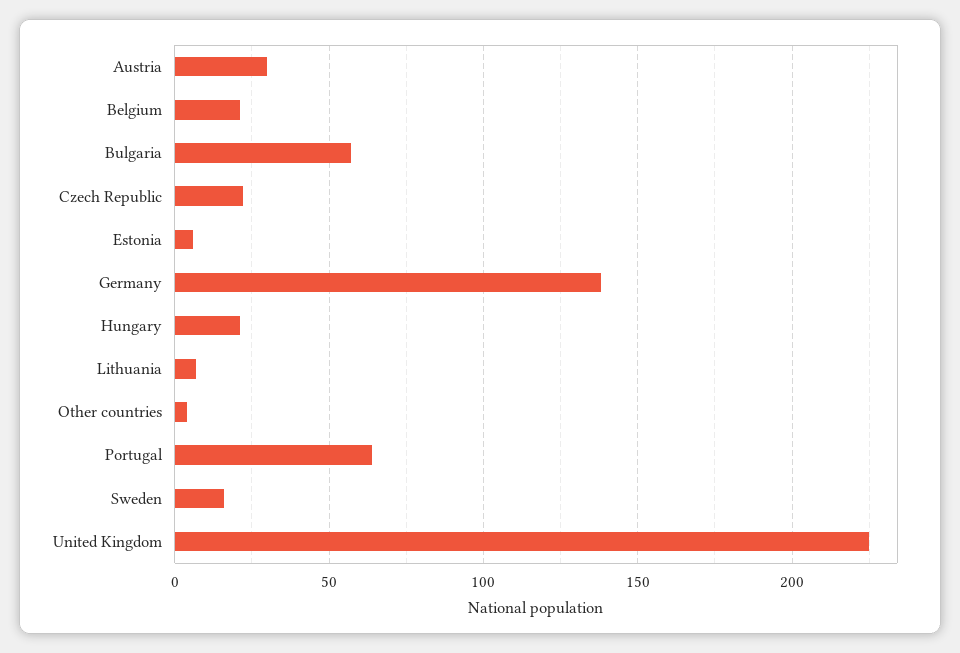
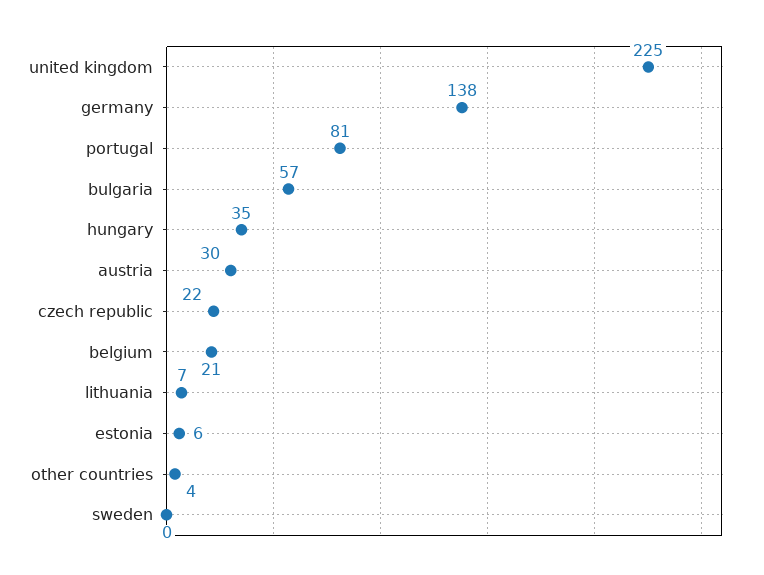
Hungary: 20 -> 35
Portugal: 65 -> 81
Sweden: 15 -> 0

